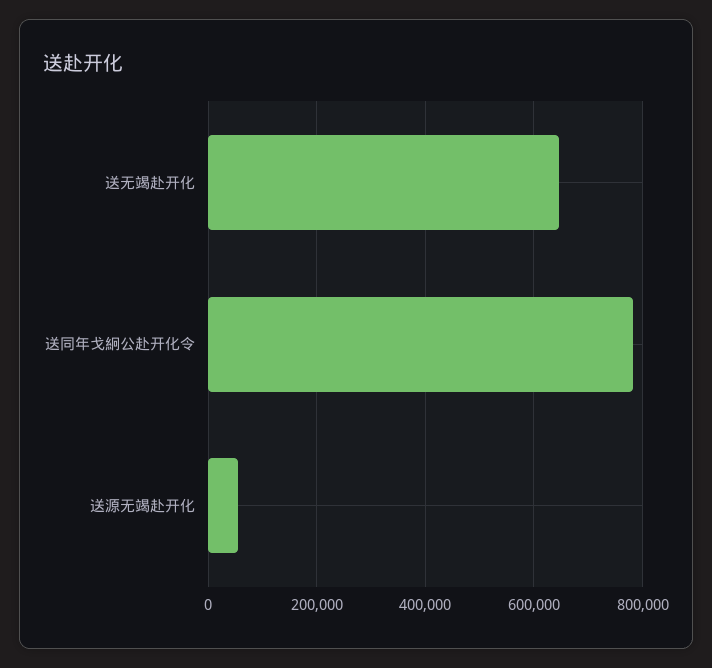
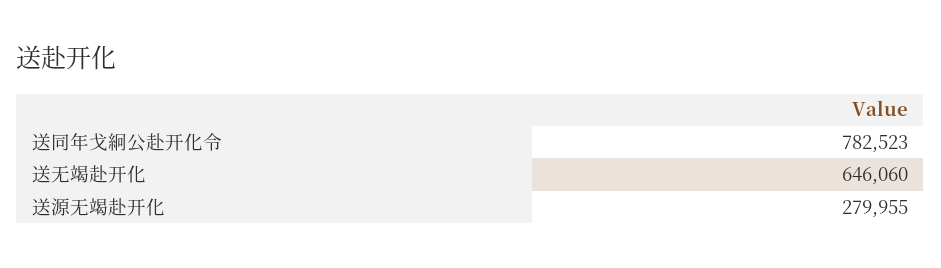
送源无竭赴开化: 60000 -> 279955

